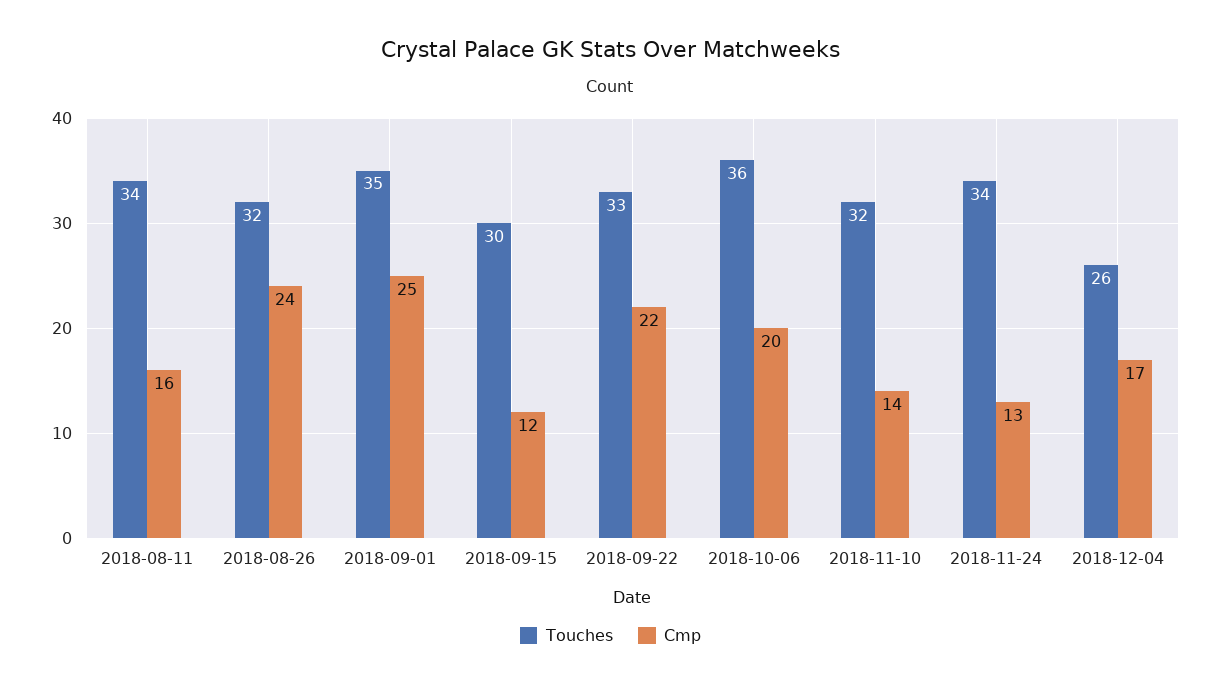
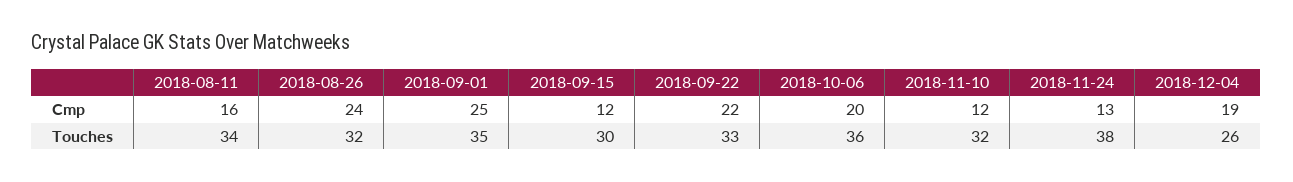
Cmp, 2018-11-10: 14 -> 12
Touches, 2018-11-24: 34 -> 38
Cmp, 2018-12-04: 17 -> 19

